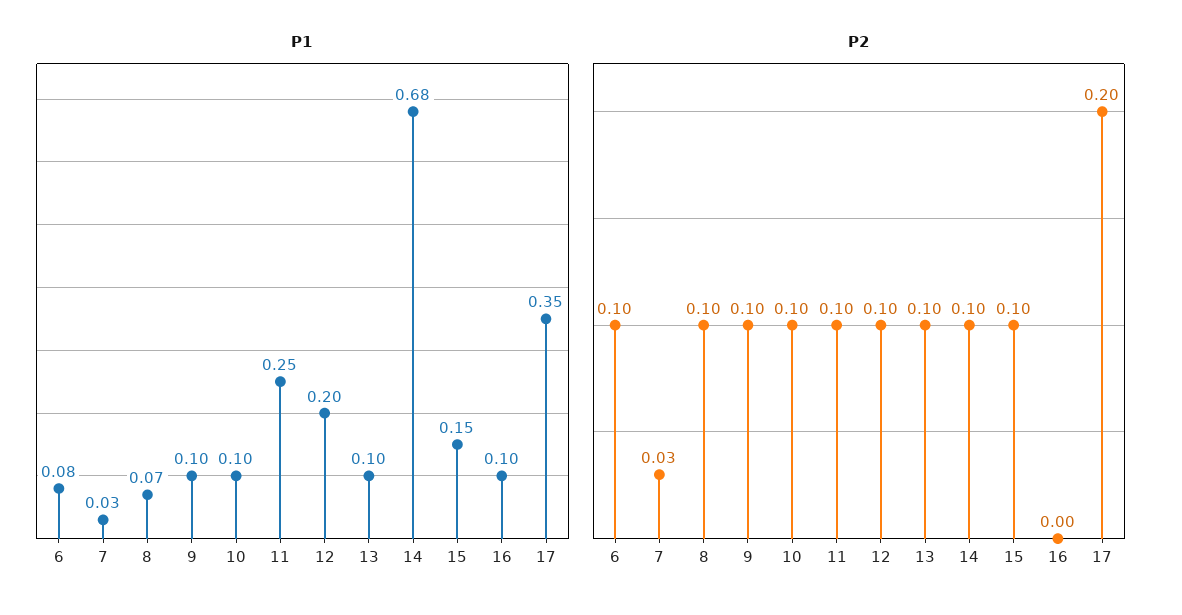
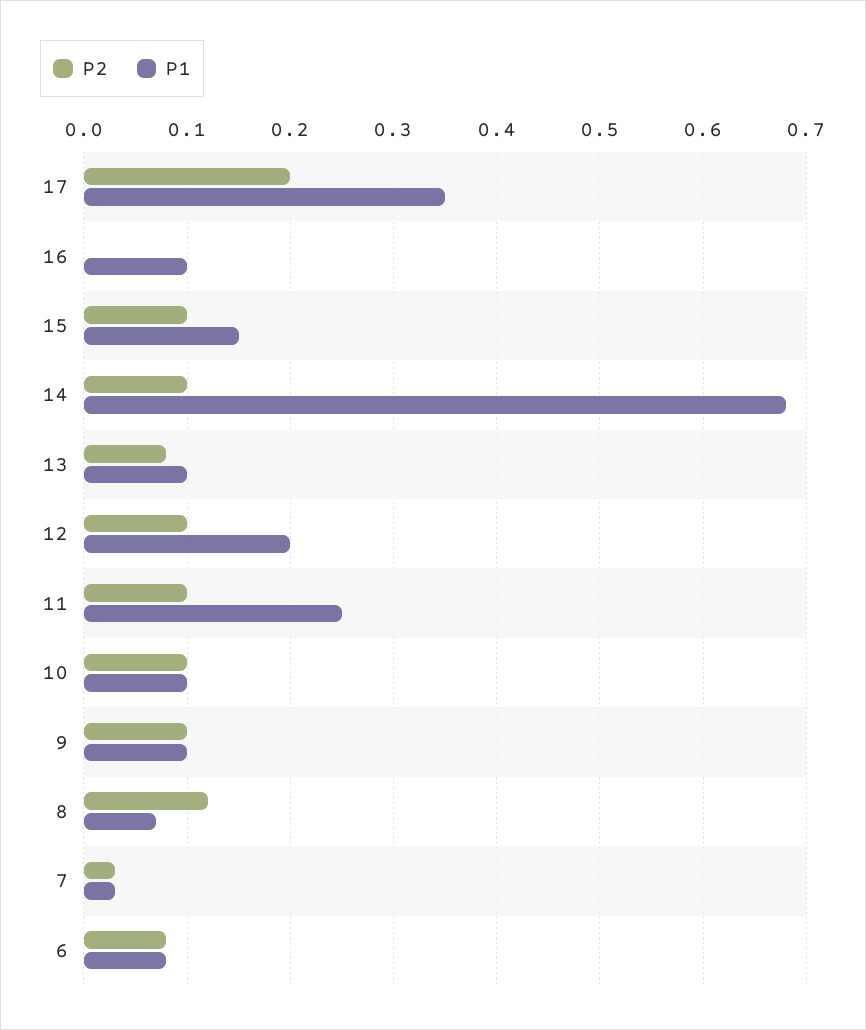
P2, 6: 0.1 -> 0.08
P2, 8: 0.1 -> 0.12
P2, 13: 0.1 -> 0.08

